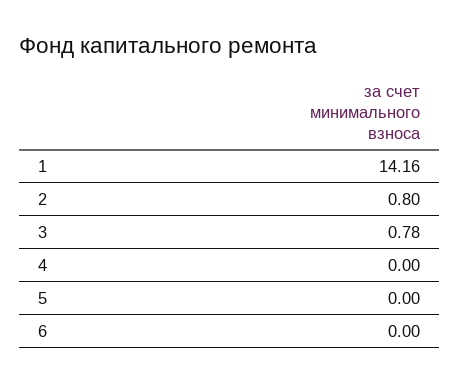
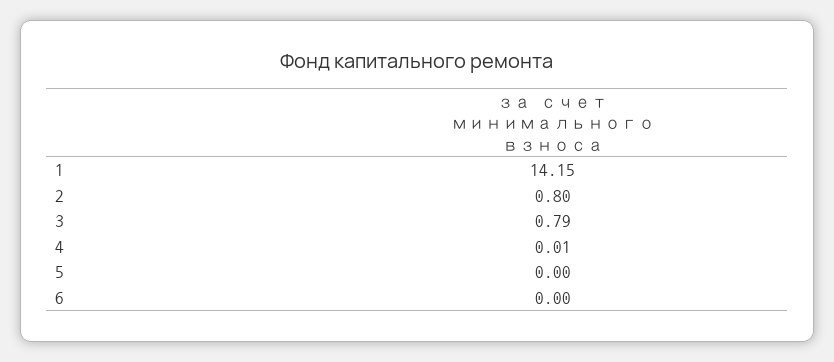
1: 14.16 -> 14.15
3: 0.78 -> 0.79
4: 0 -> 0.01

